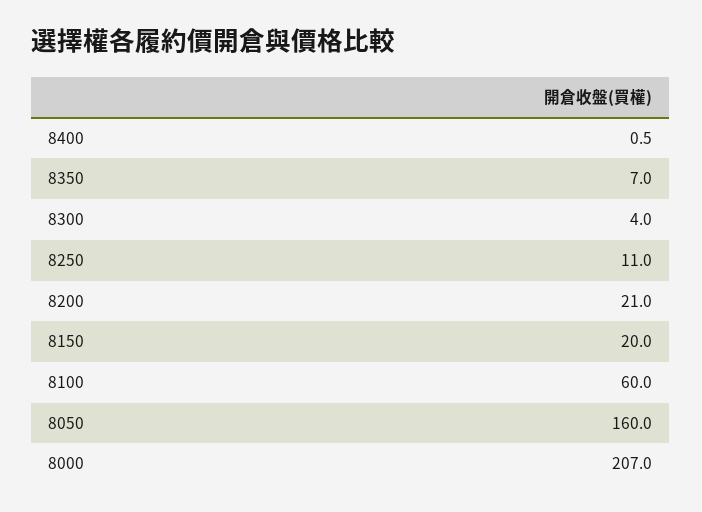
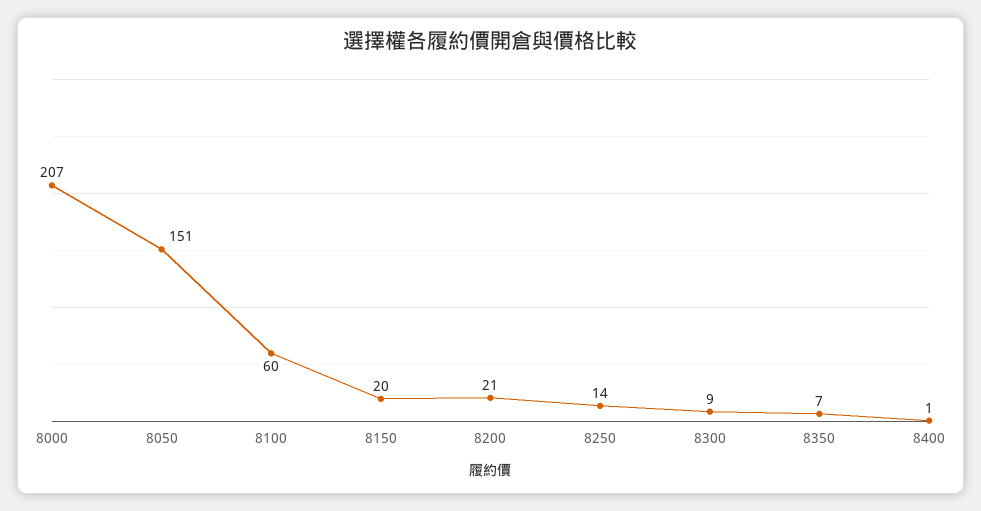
8300: 4 -> 9
8250: 11 -> 14
8050: 160 -> 151

